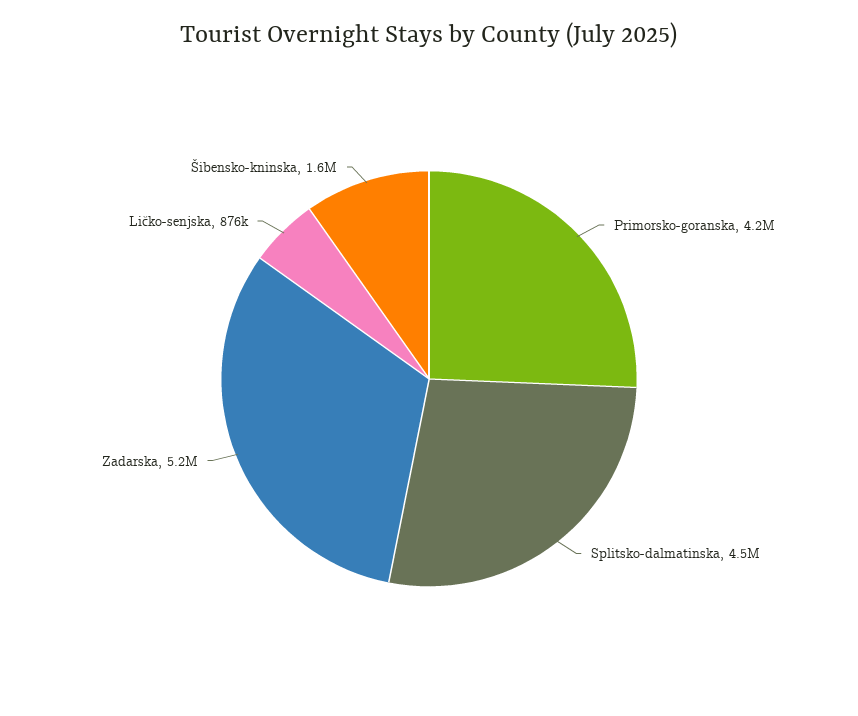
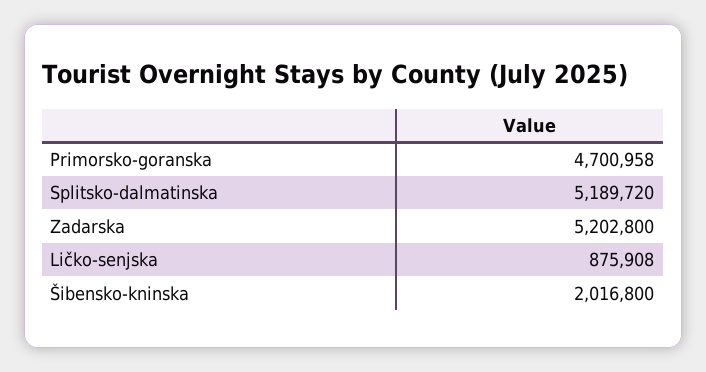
Primorsko-goranska: 4200000 -> 4700958
Splitsko-dalmatinska: 4500000 -> 5189720
Šibensko-kninska: 1600000 -> 2016800

